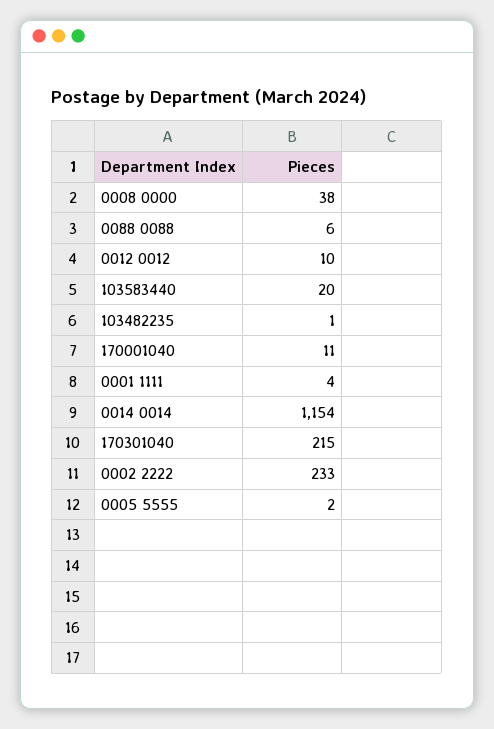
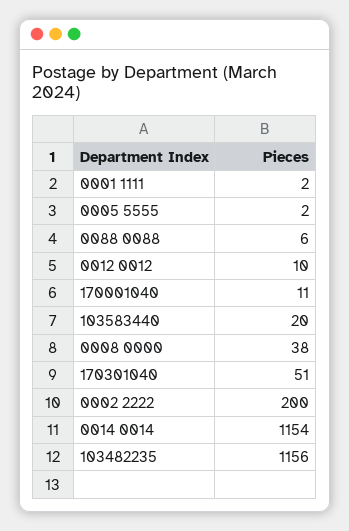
103482235: 1 -> 1156
0001 1111: 4 -> 2
170301040: 215 -> 51
0002 2222: 233 -> 200

